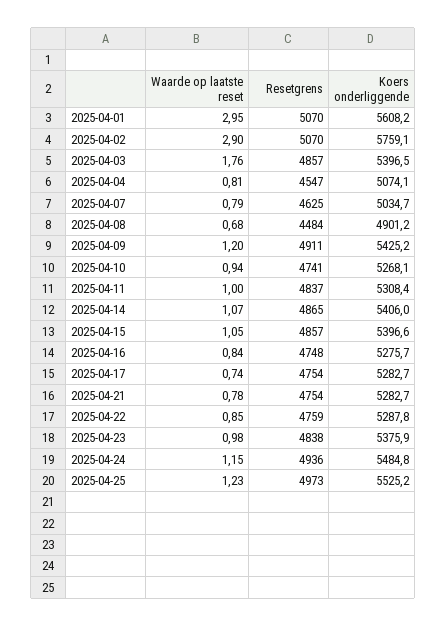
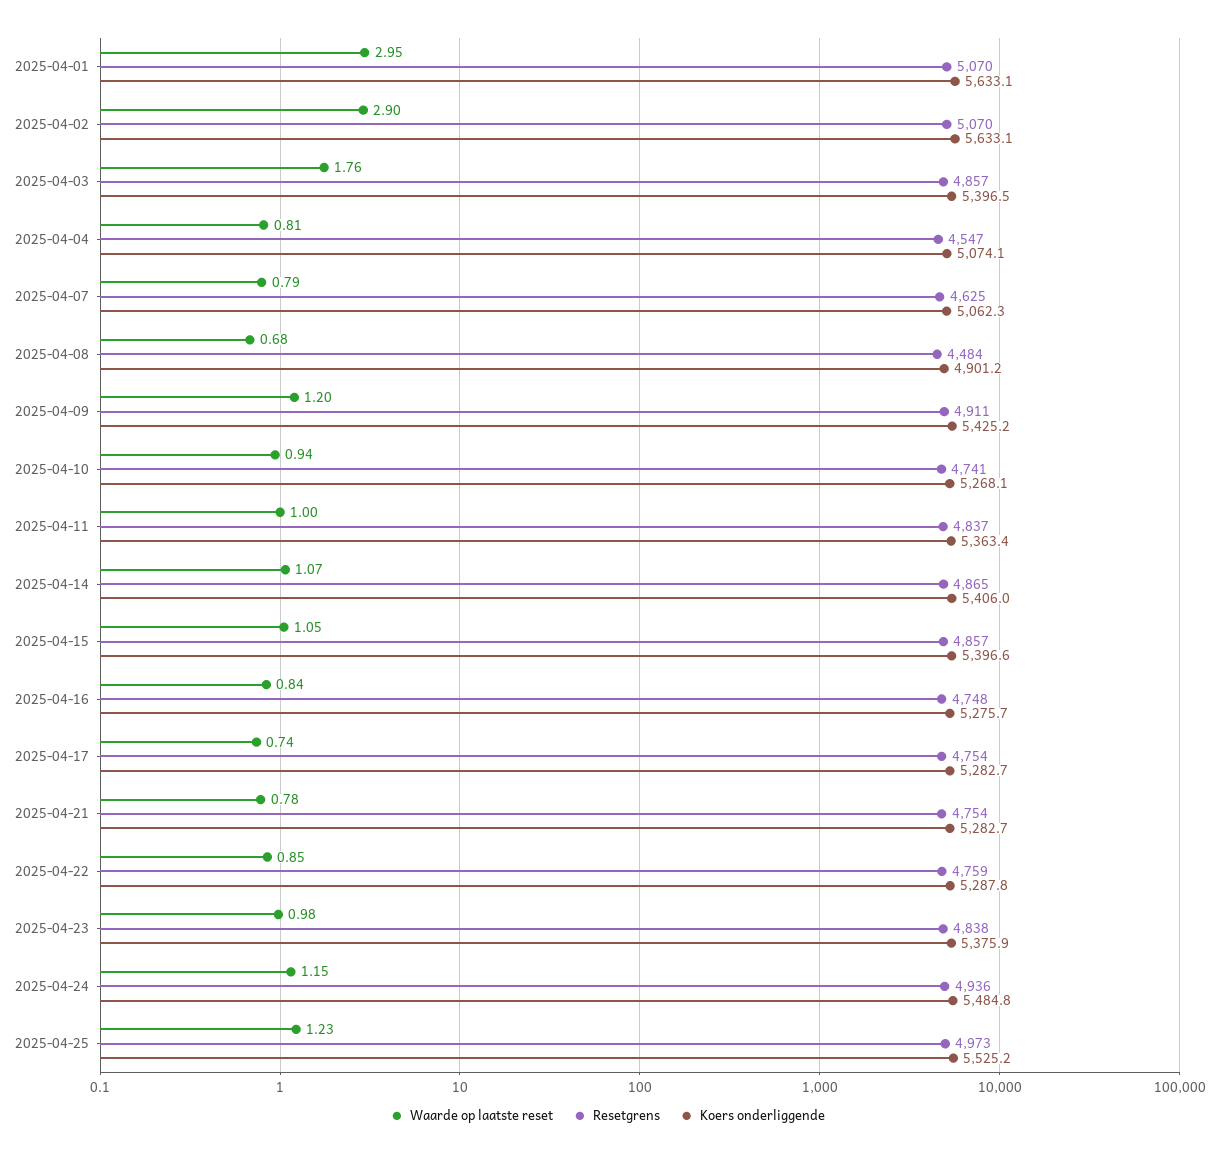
Koers onderliggende, 2025-04-01: 5608.2 -> 5633.1
Koers onderliggende, 2025-04-02: 5759.1 -> 5633.1
Koers onderliggende, 2025-04-07: 5034.7 -> 5062.3
Koers onderliggende, 2025-04-11: 5308.4 -> 5363.4

